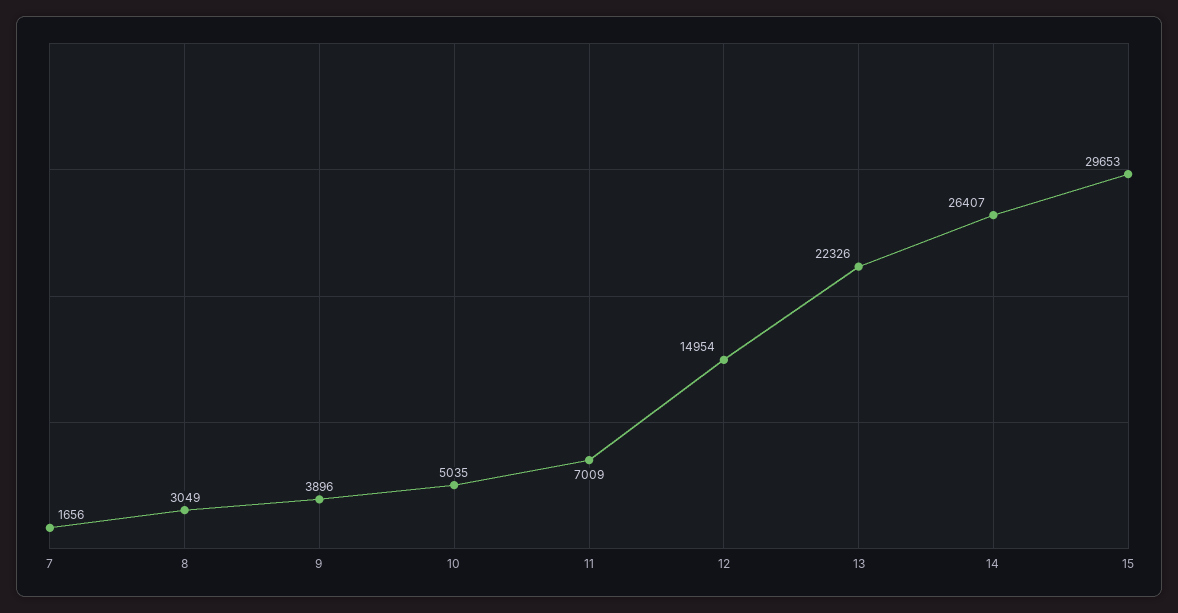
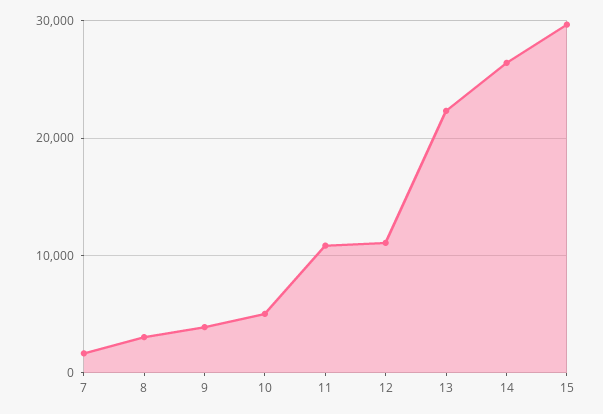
11: 7009 -> 11000
12: 14954 -> 11000

